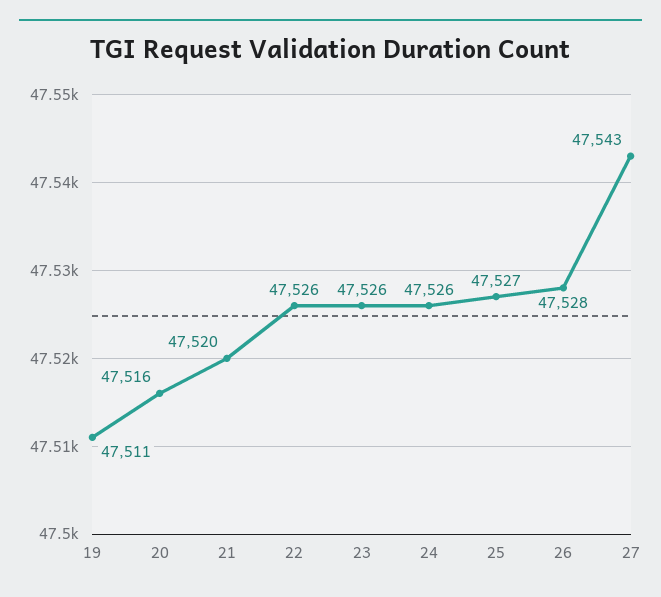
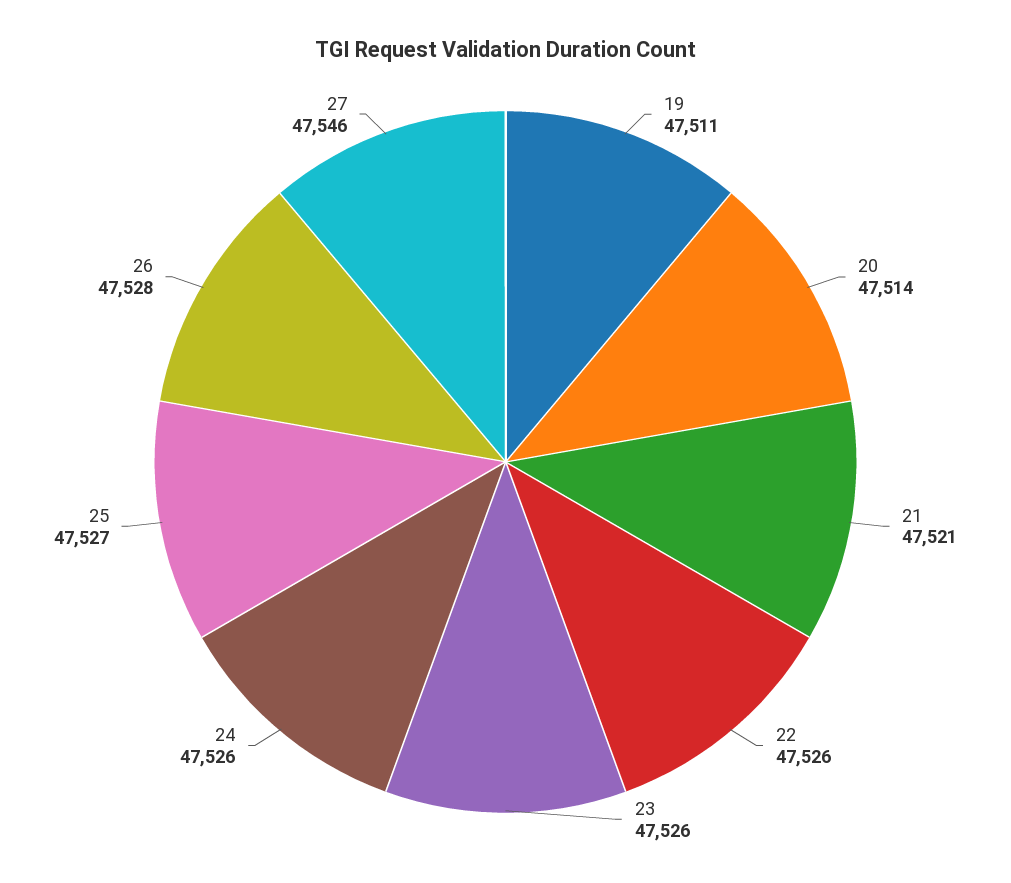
20: 47516 -> 47514
21: 47520 -> 47521
27: 47543 -> 47546

